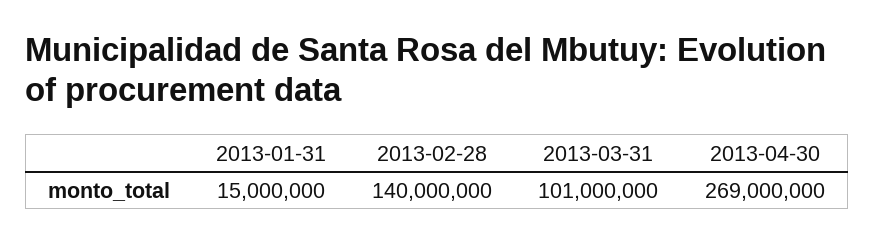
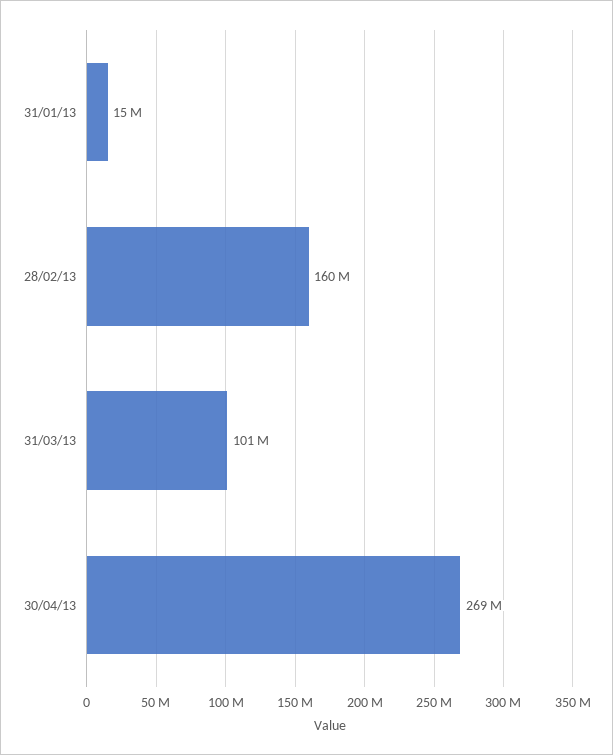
2013-02-28: 140000000 -> 160000000

